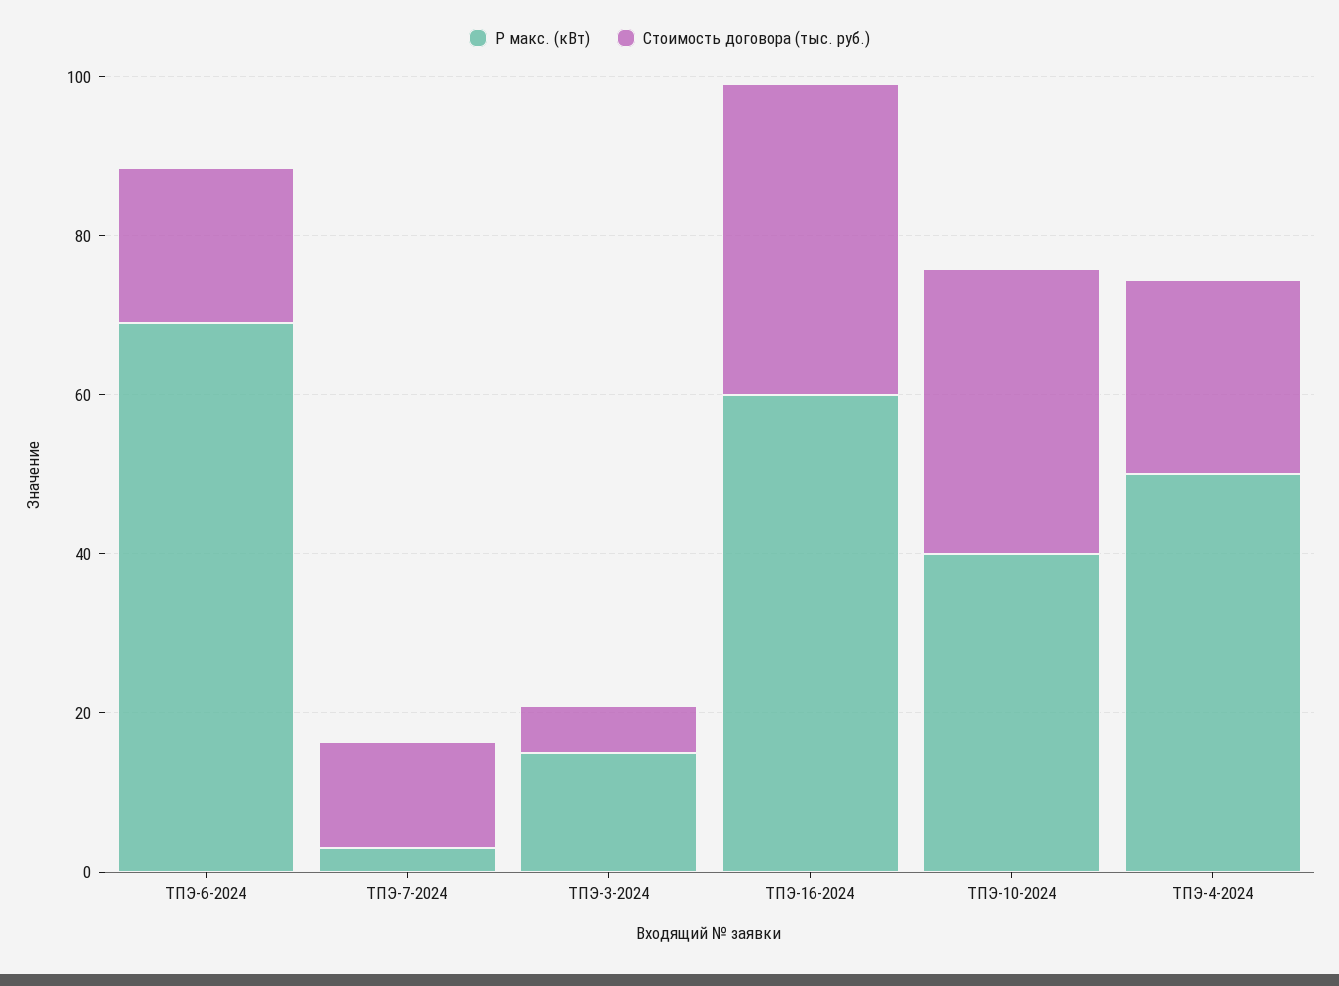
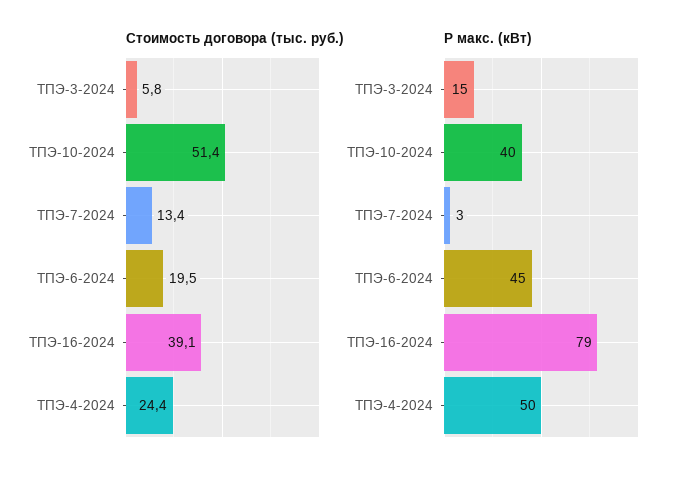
Р макс. (кВт), ТПЭ-6-2024: 70 -> 45
Р макс. (кВт), ТПЭ-16-2024: 60 -> 79
Стоимость договора (тыс. руб.), ТПЭ-10-2024: 35 -> 51.4

